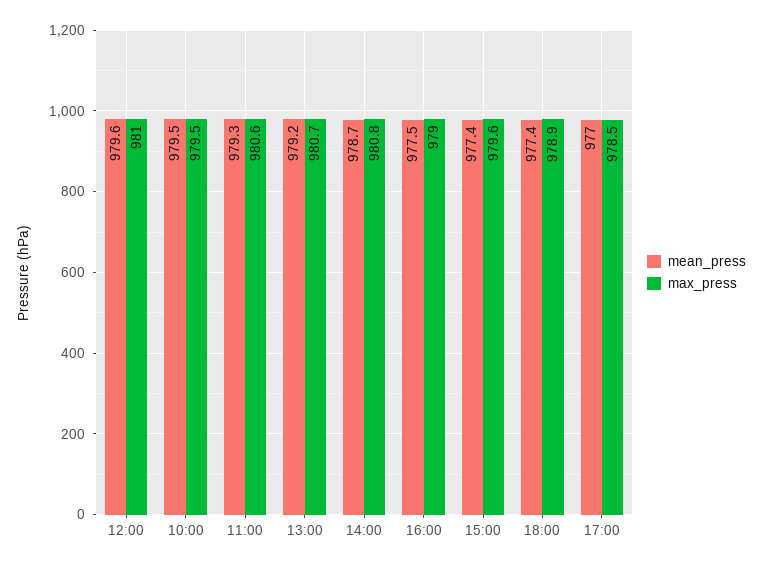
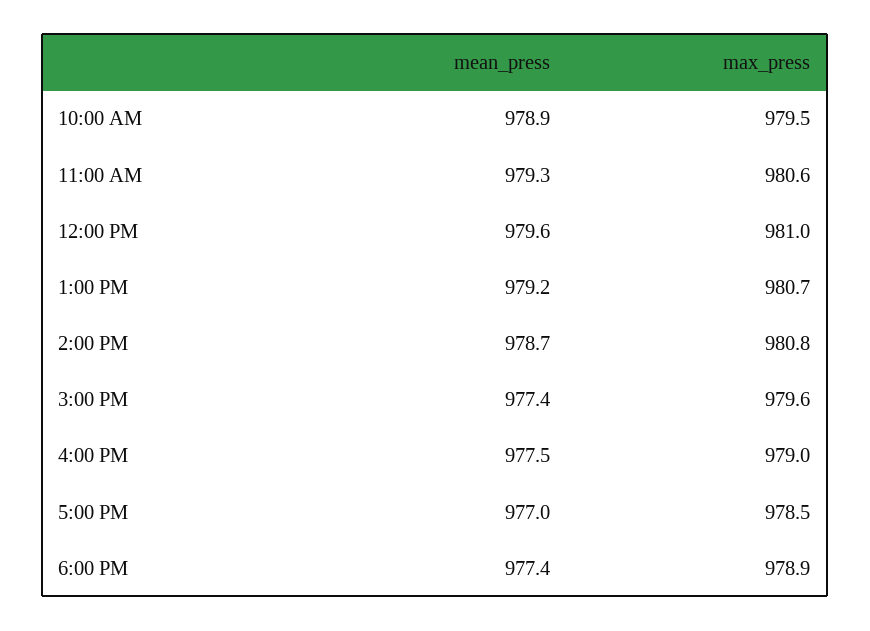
mean_press, 10:00: 979.5 -> 978.9

